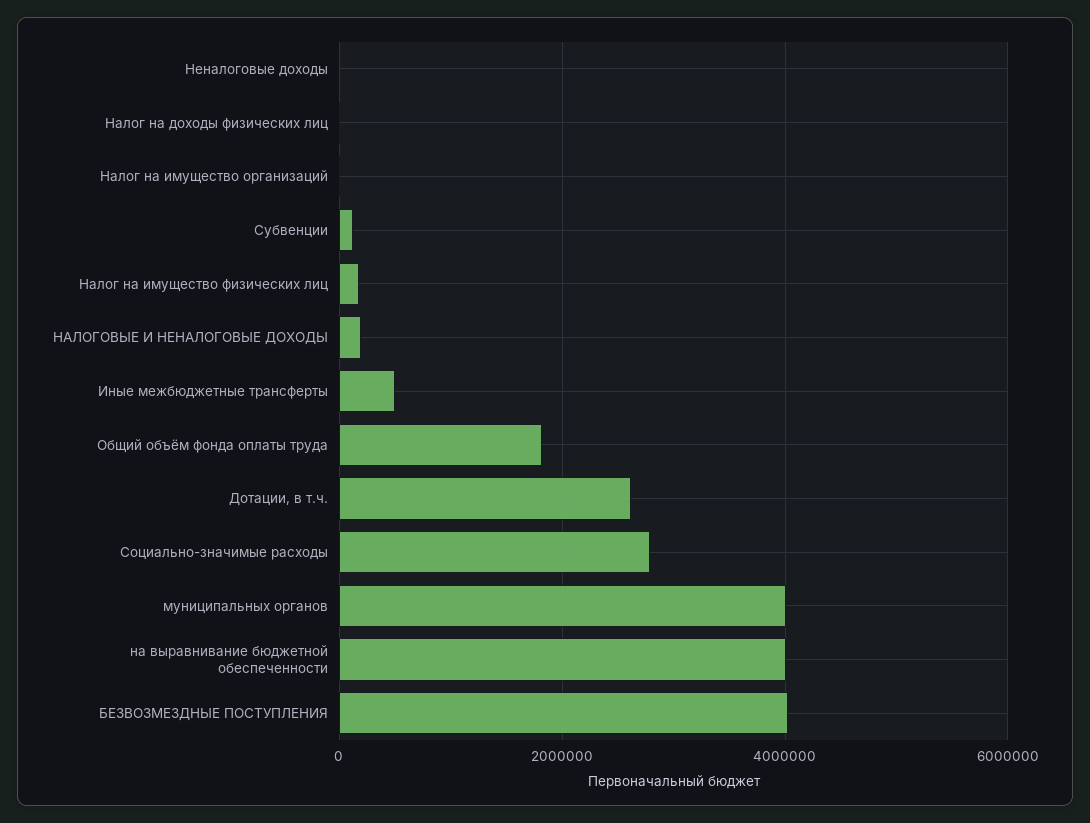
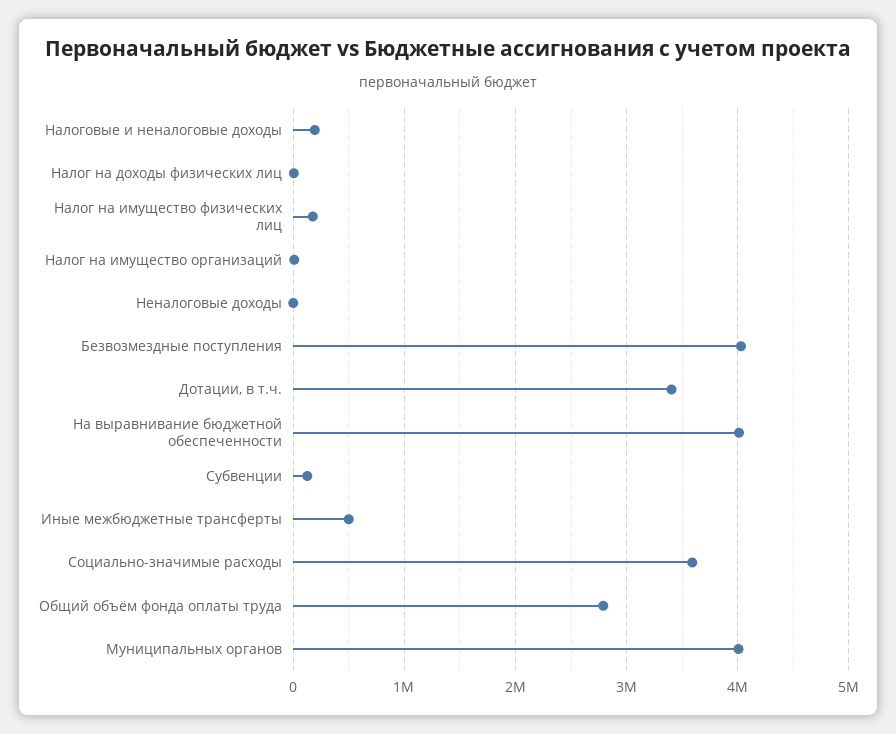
Общий объём фонда оплаты труда: 1800000 -> 2800000
Дотации, в т.ч.: 2600000 -> 3400000
Социально-значимые расходы: 2800000 -> 3600000

